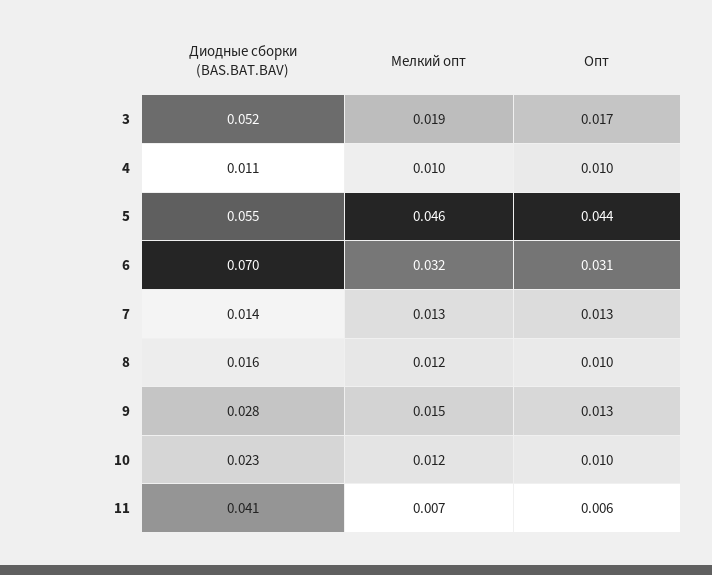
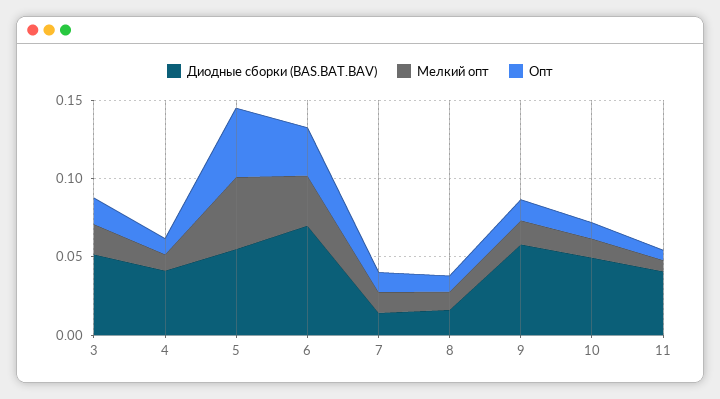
Диодные сборки (BAS.BAT.BAV), 4: 0.011 -> 0.04
Диодные сборки (BAS.BAT.BAV), 9: 0.028 -> 0.06
Диодные сборки (BAS.BAT.BAV), 10: 0.023 -> 0.05

